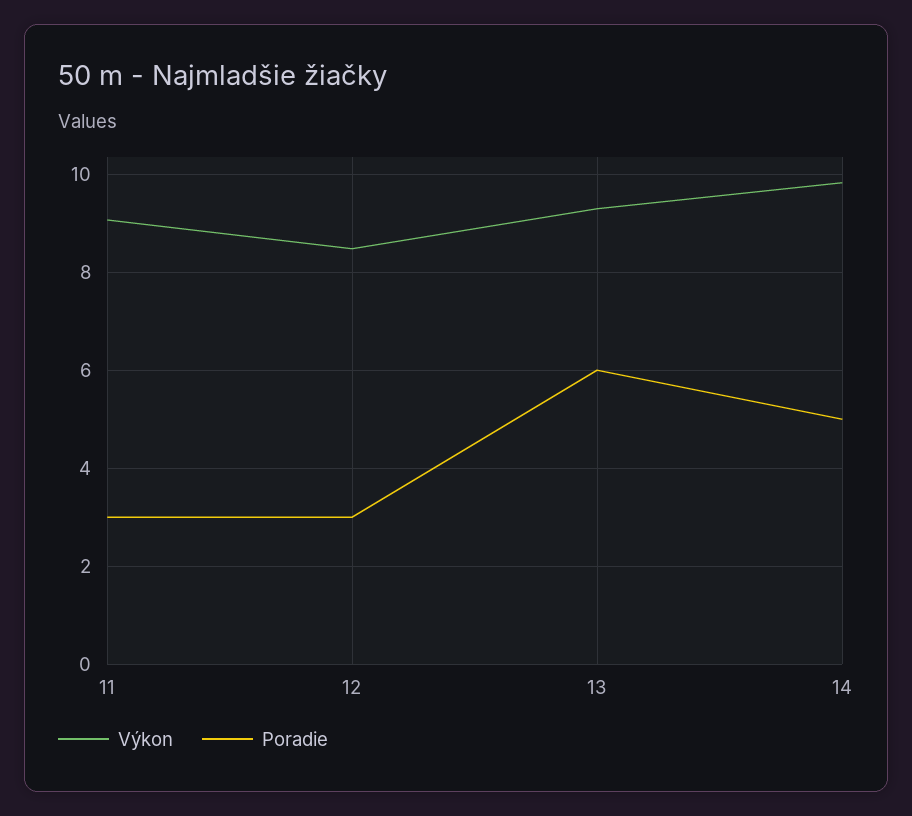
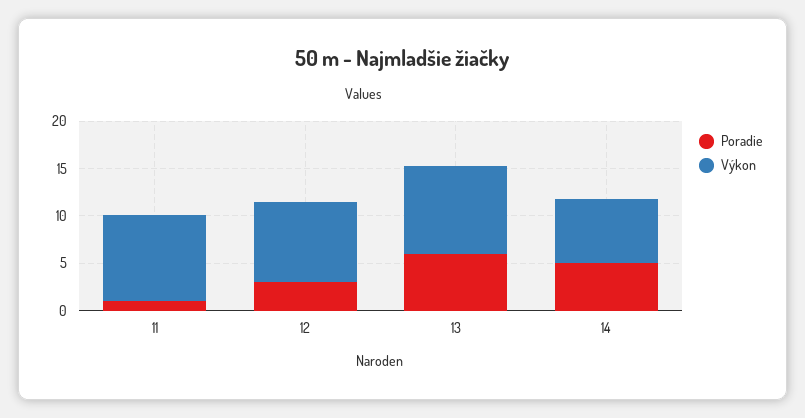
Poradie, 11: 3 -> 1
Výkon, 14: 9.8 -> 7

